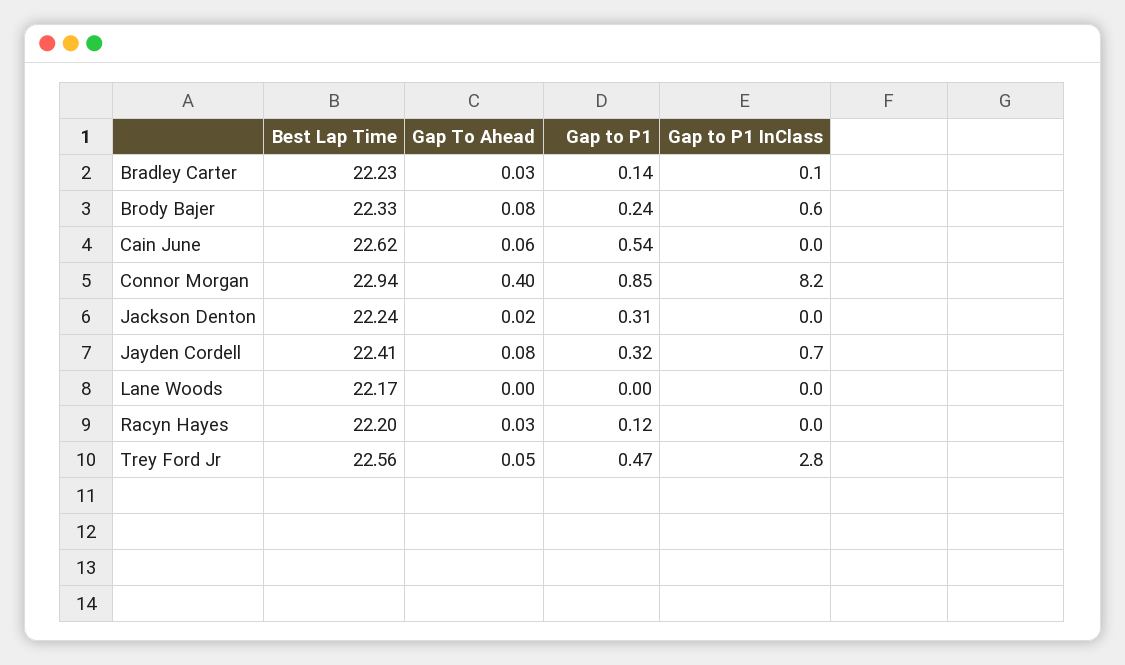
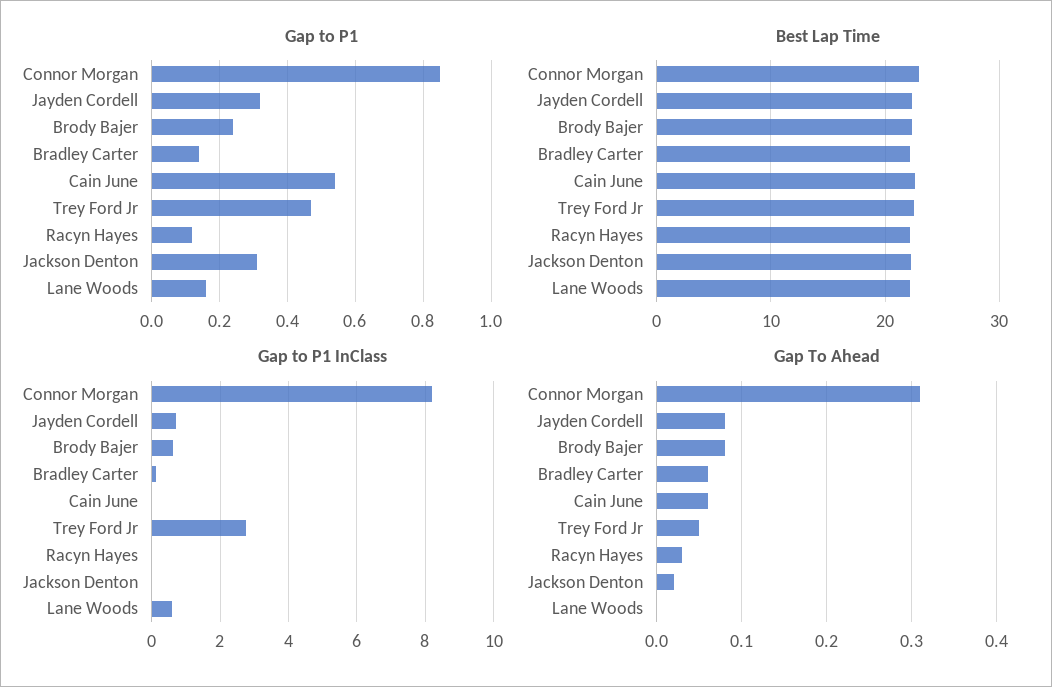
Gap To Ahead, Bradley Carter: 0.03 -> 0.06
Gap To Ahead, Connor Morgan: 0.4 -> 0.31
Gap to P1, Lane Woods: 0 -> 0.15
Gap to P1 InClass, Lane Woods: 0 -> 0.6

